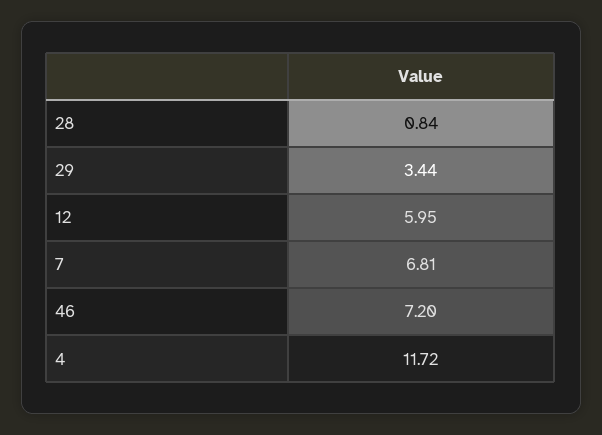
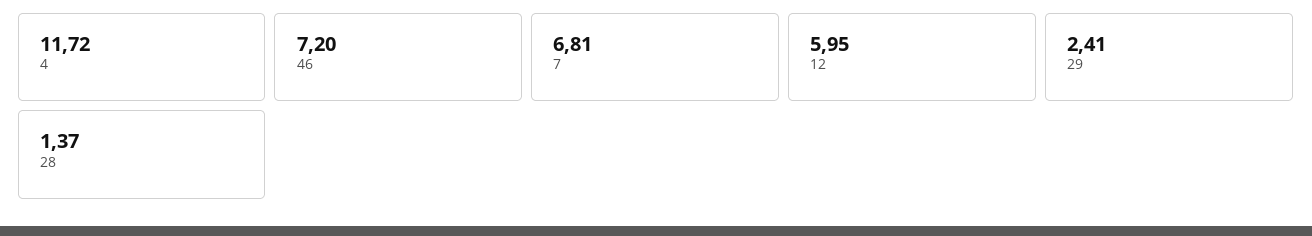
28: 0.84 -> 1.37
29: 3.44 -> 2.41

